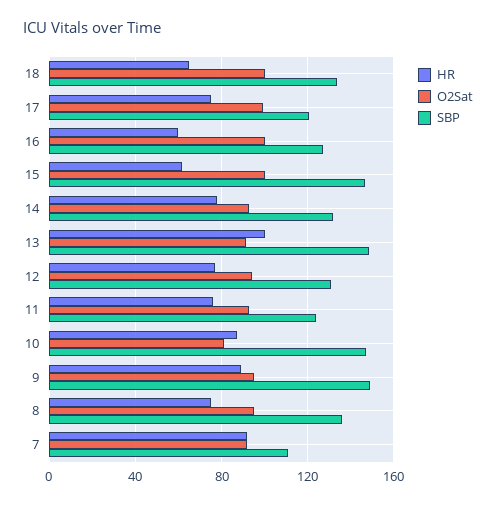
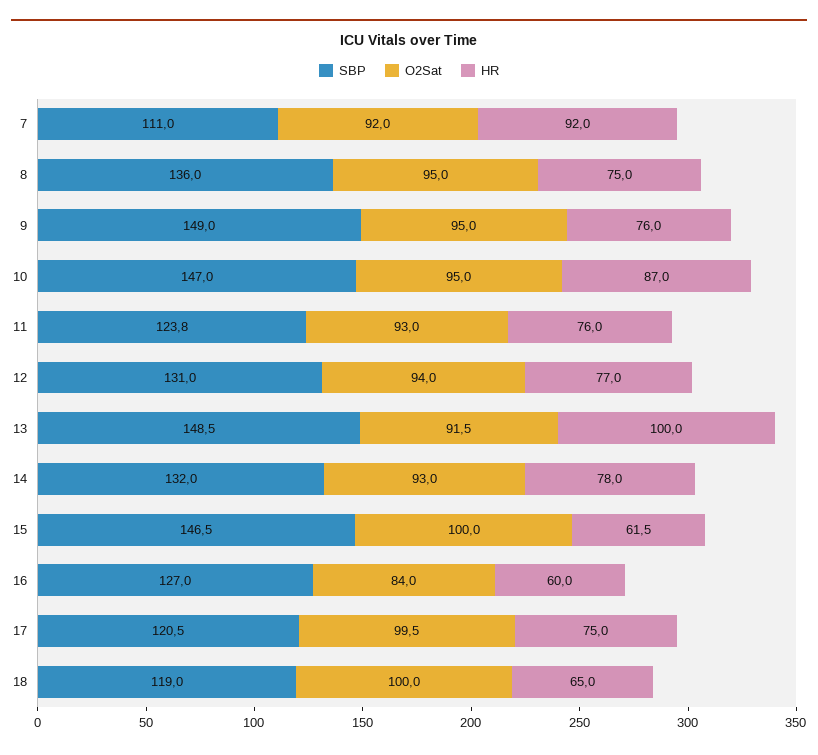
SBP, 18: 135 -> 119
O2Sat, 16: 100 -> 84
O2Sat, 10: 80 -> 95
HR, 9: 90 -> 76

